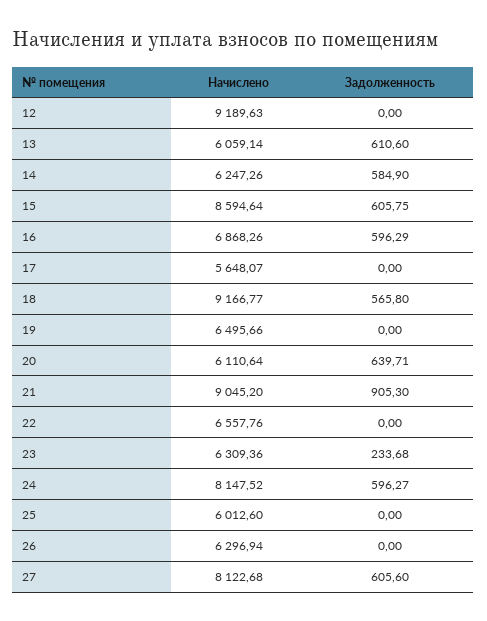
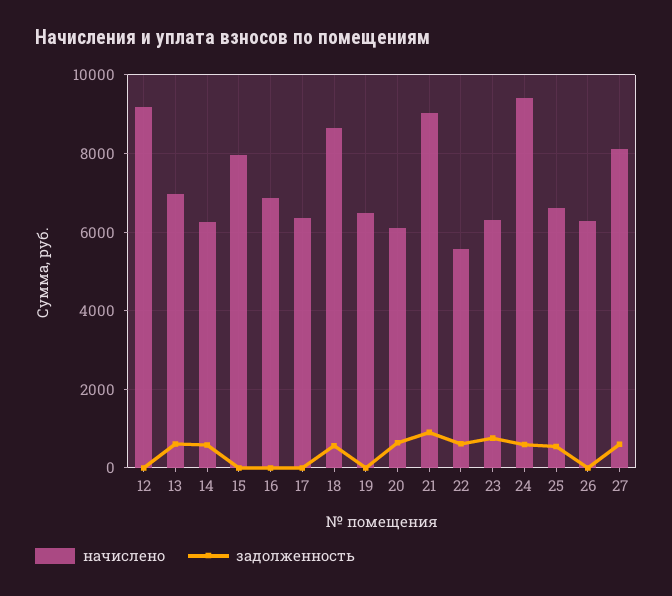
Начислено, 13: 6059.14 -> 7000
Начислено, 15: 8594.64 -> 8000
Задолженность, 15: 605.75 -> 0
Задолженность, 16: 596.29 -> 0
Начислено, 17: 5648.07 -> 6400
Начислено, 18: 9166.77 -> 8600
Начислено, 22: 6557.76 -> 5600
Задолженность, 22: 0 -> 600
Задолженность, 23: 233.68 -> 800
Начислено, 24: 8147.52 -> 9400
Начислено, 25: 6012.6 -> 6600
Задолженность, 25: 0 -> 600

